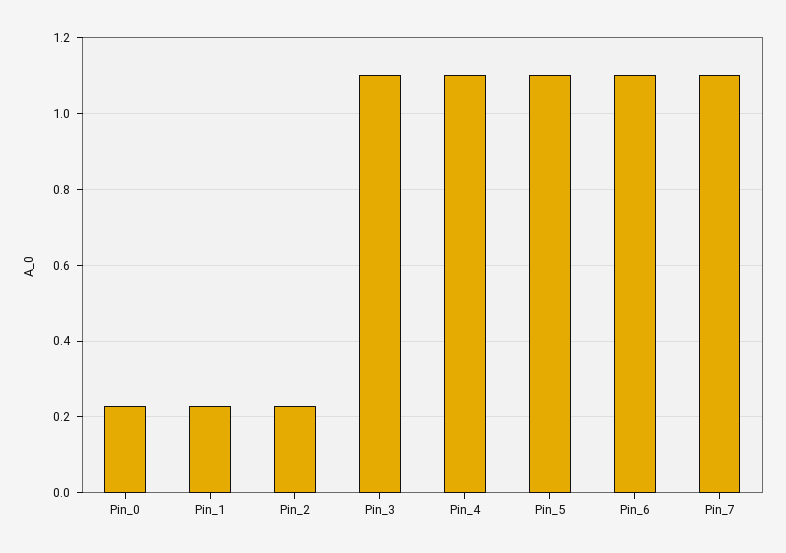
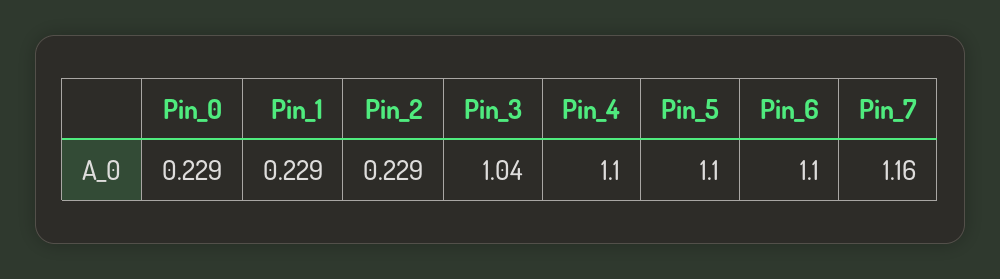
Pin_3: 1.1 -> 1.04
Pin_7: 1.1 -> 1.16

